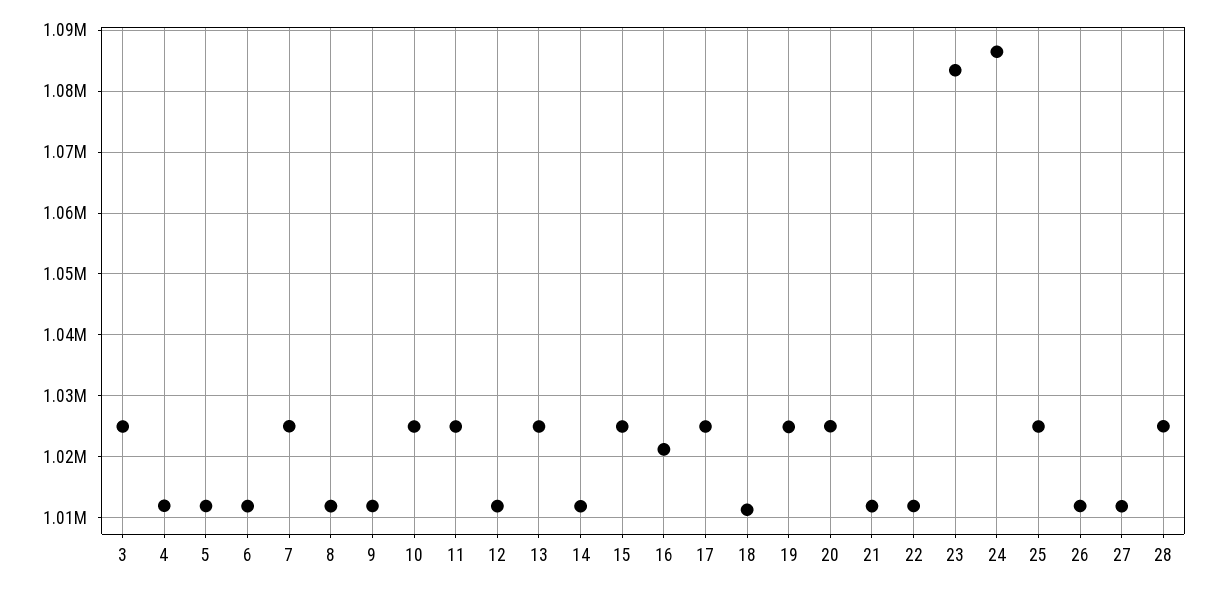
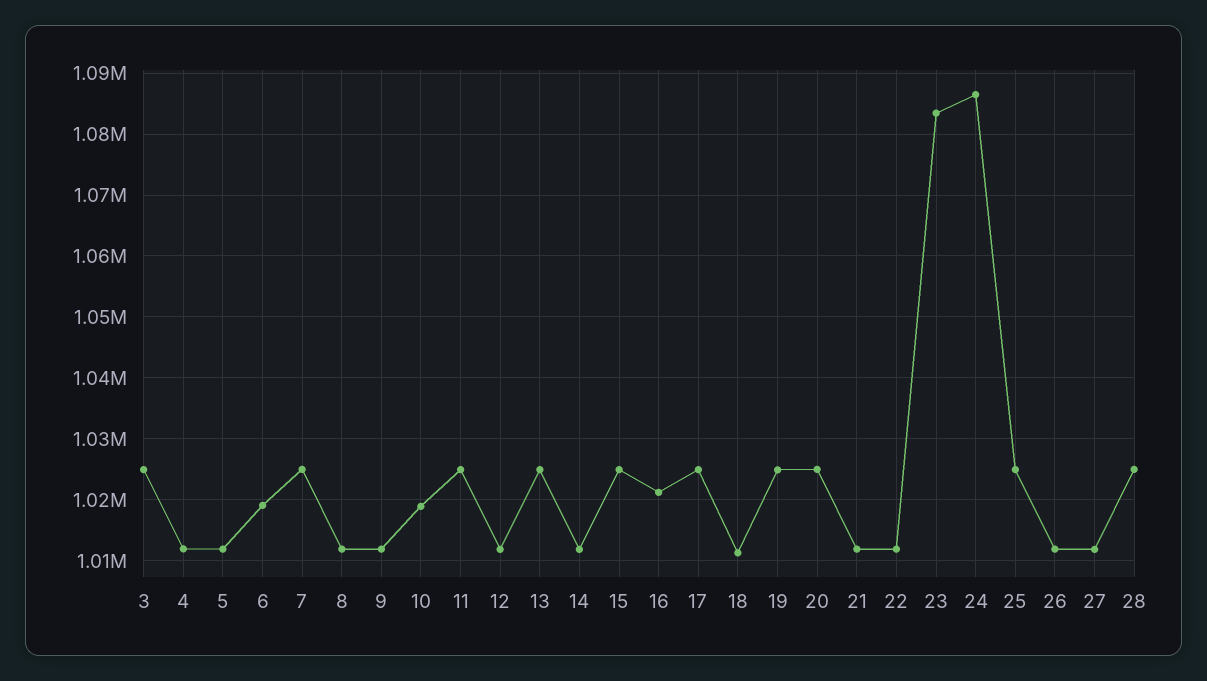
6: 1012000 -> 1019000
10: 1025000 -> 1019000

